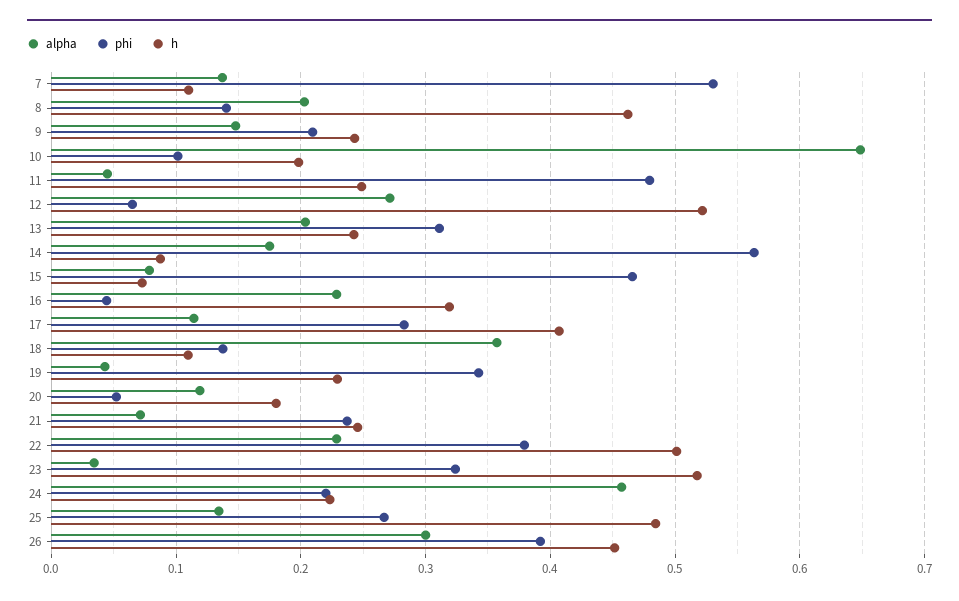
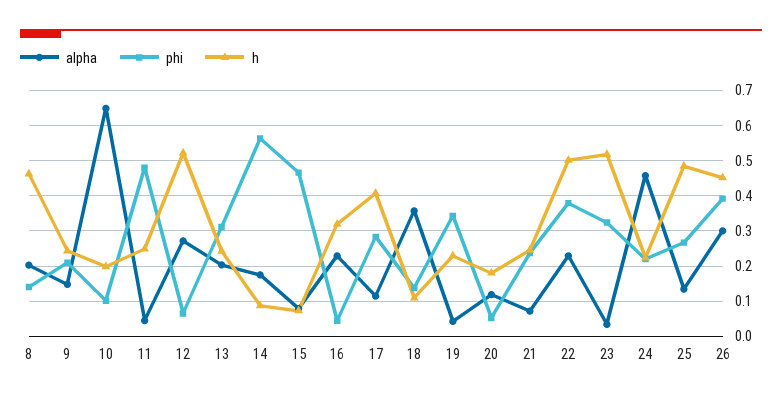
alpha, 7: 0.14 -> none
phi, 7: 0.53 -> none
h, 7: 0.11 -> none

